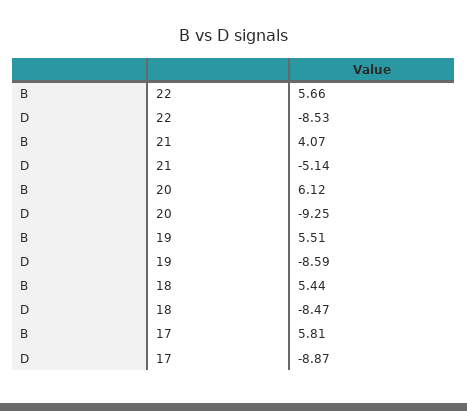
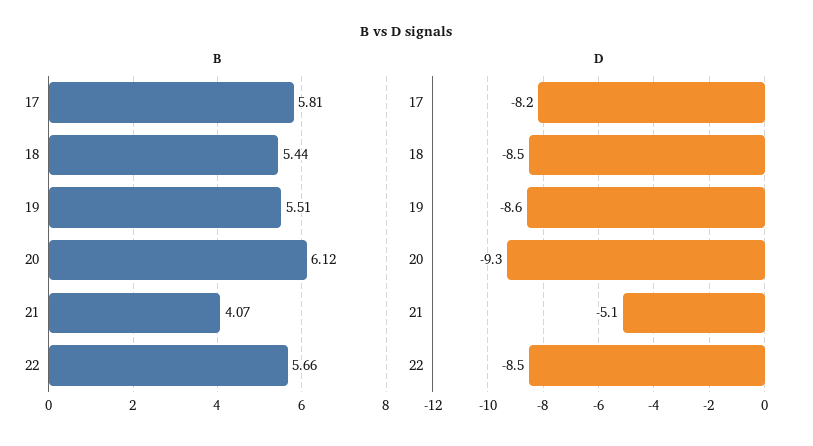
D, 17: -8.87 -> -8.2

